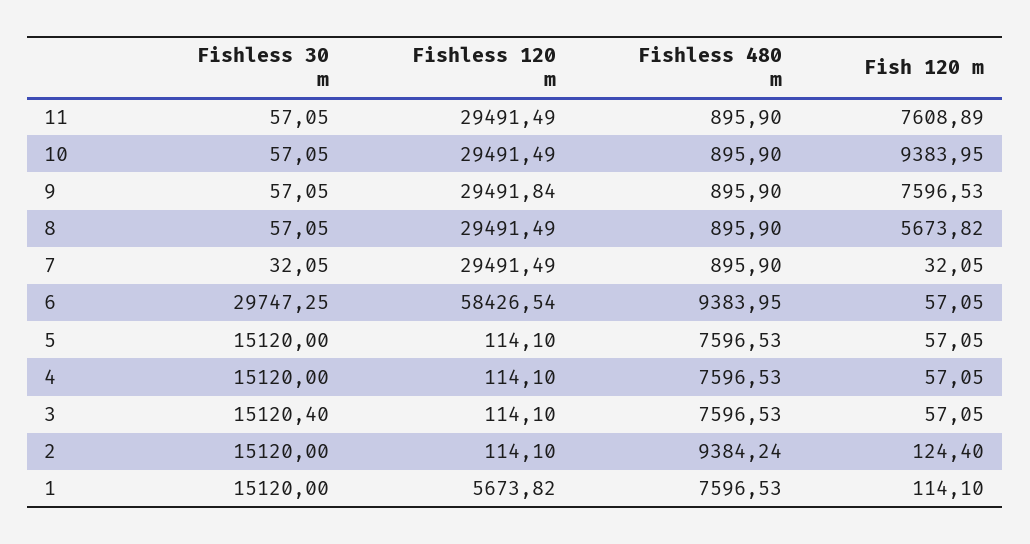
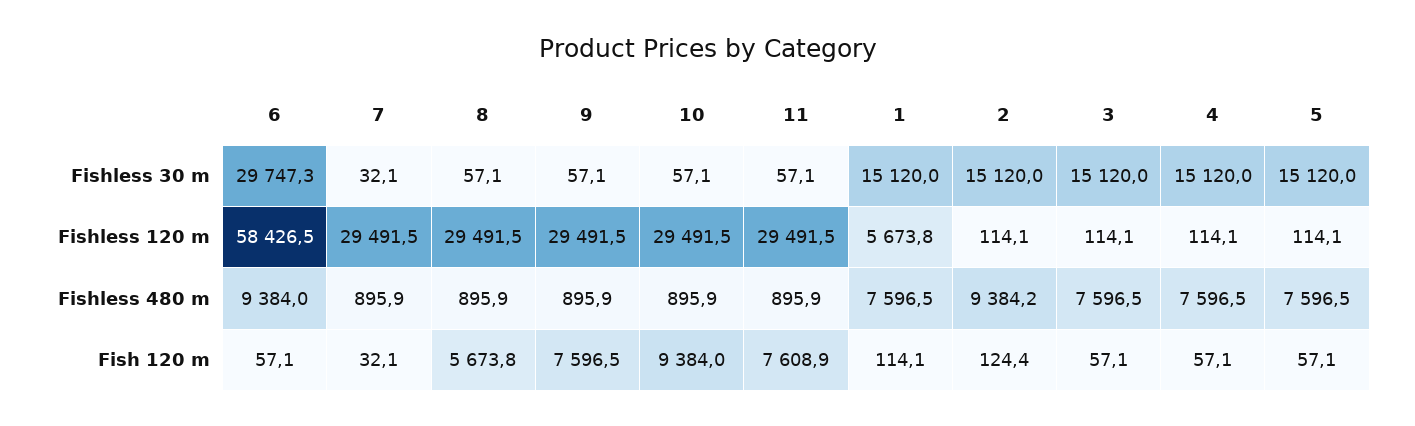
Fishless 120 m, 9: 29491.84 -> 29491.5
Fishless 30 m, 3: 15120.4 -> 15120

